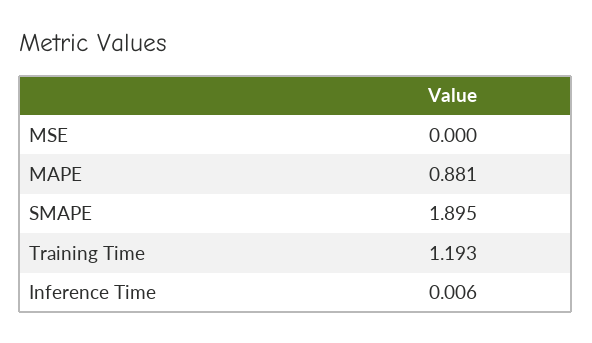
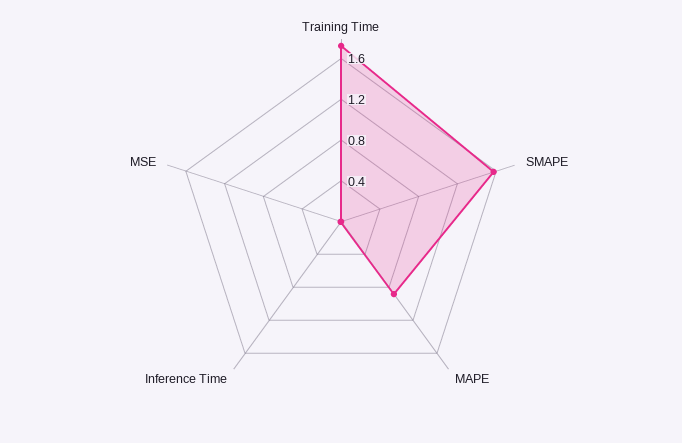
SMAPE: 1.895 -> 1.6
Training Time: 1.193 -> 1.7

